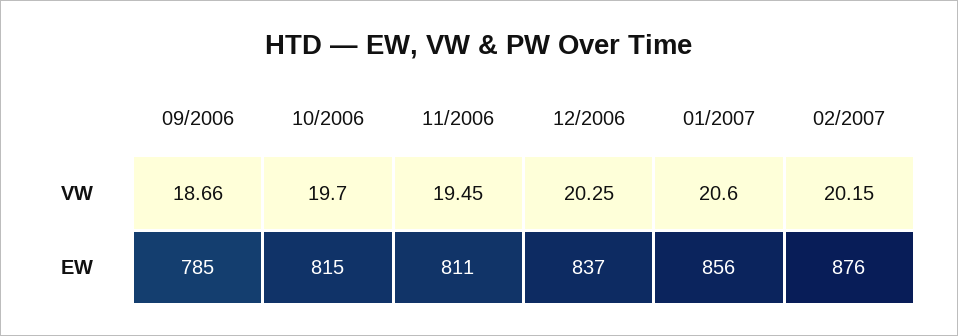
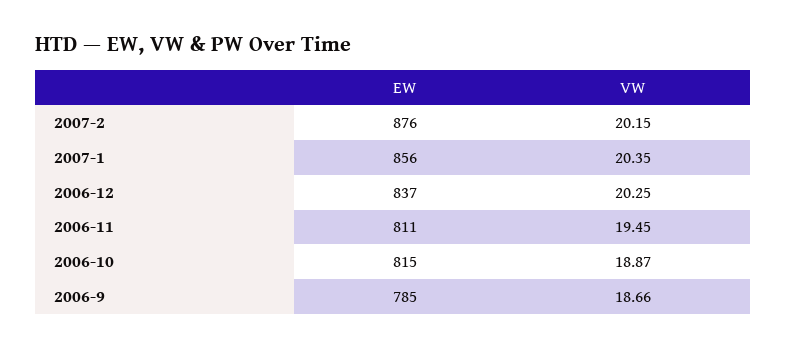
10/2006, VW: 19.7 -> 18.87
01/2007, VW: 20.6 -> 20.35

